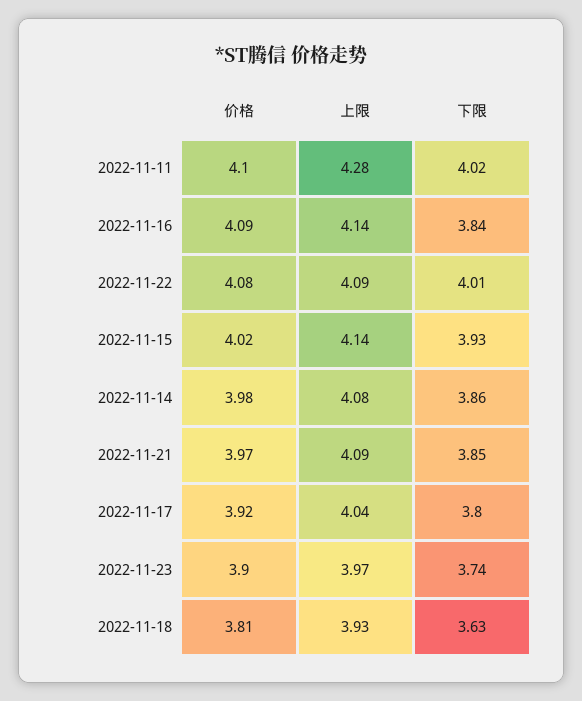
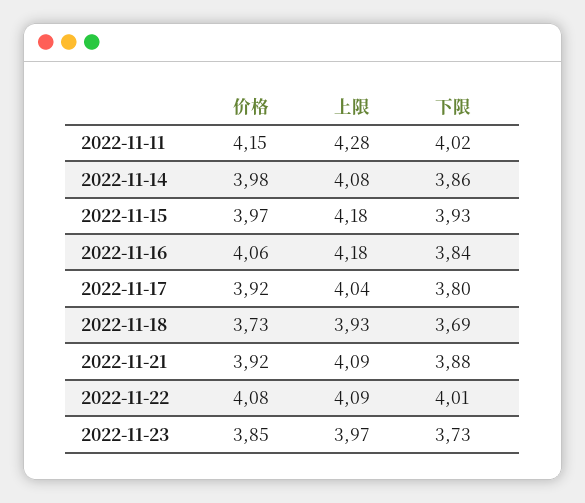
价格, 2022-11-11: 4.1 -> 4.15
价格, 2022-11-16: 4.09 -> 4.06
上限, 2022-11-16: 4.14 -> 4.18
价格, 2022-11-15: 4.02 -> 3.97
上限, 2022-11-15: 4.14 -> 4.18
价格, 2022-11-21: 3.97 -> 3.92
下限, 2022-11-21: 3.85 -> 3.88
价格, 2022-11-23: 3.9 -> 3.85
下限, 2022-11-23: 3.74 -> 3.73
价格, 2022-11-18: 3.81 -> 3.73
下限, 2022-11-18: 3.63 -> 3.69

